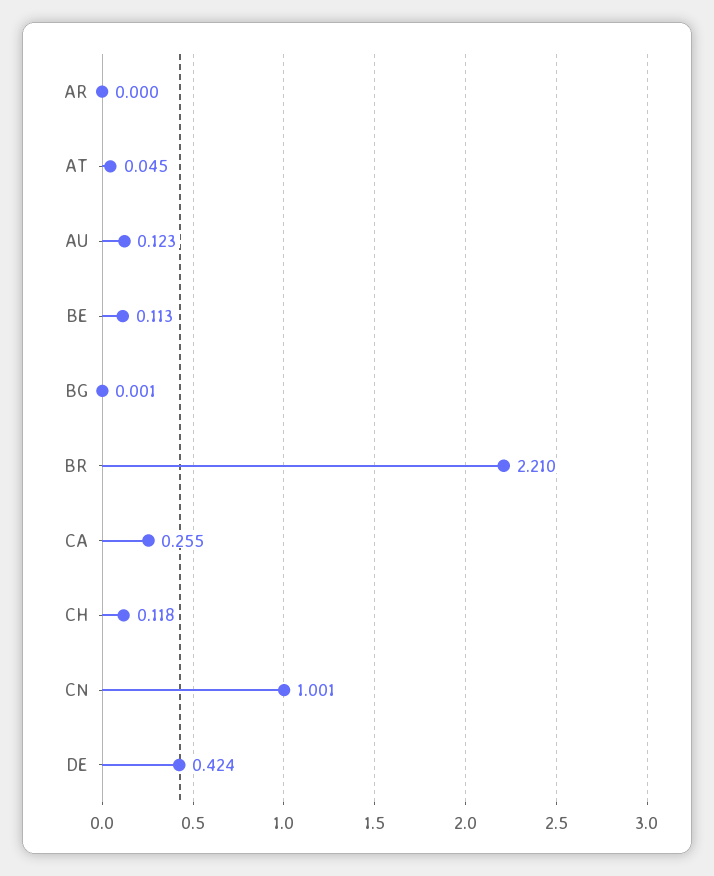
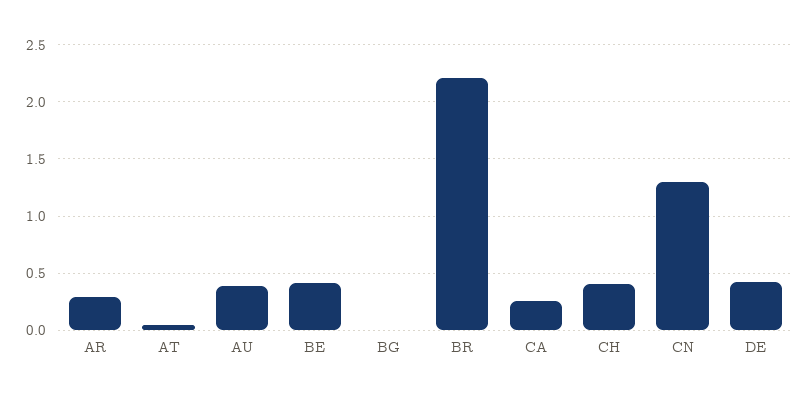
AR: 0 -> 0.3
AU: 0.123 -> 0.4
BE: 0.113 -> 0.4
CH: 0.118 -> 0.4
CN: 1.001 -> 1.3

